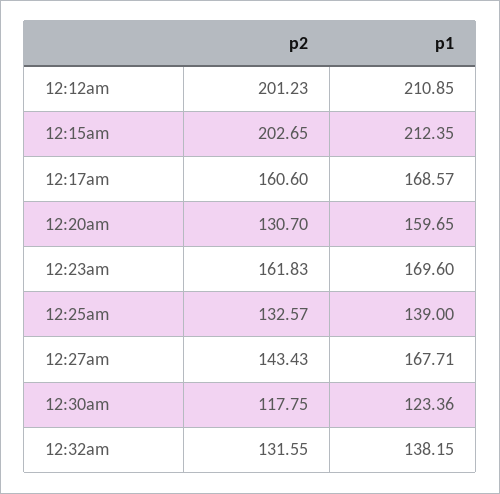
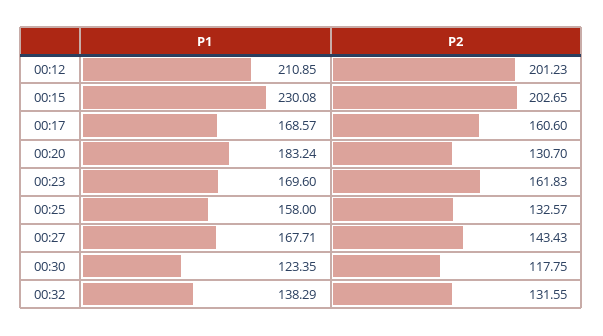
p1, 12:15am: 212.35 -> 230.08
p1, 12:20am: 159.65 -> 183.24
p1, 12:25am: 139 -> 158
p1, 12:30am: 123.36 -> 123.35
p1, 12:32am: 138.15 -> 138.29

